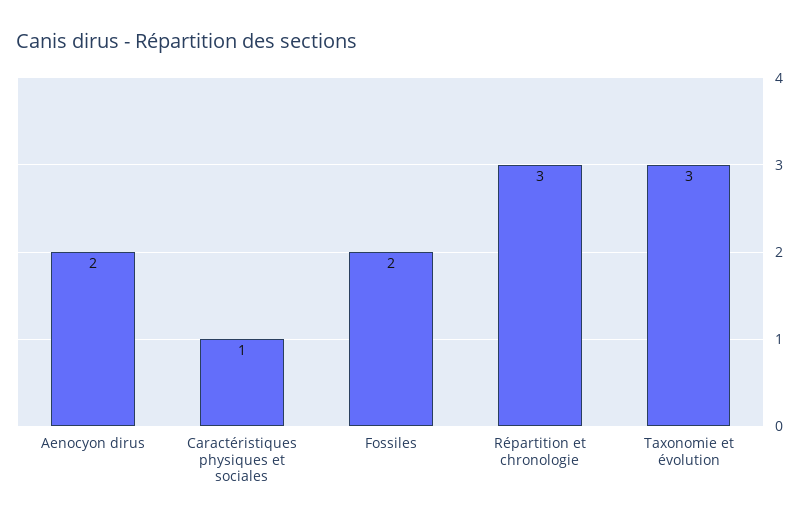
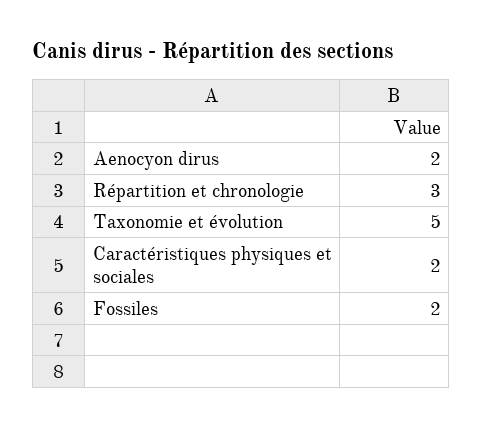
Caractéristiques physiques et sociales: 1 -> 2
Taxonomie et évolution: 3 -> 5

